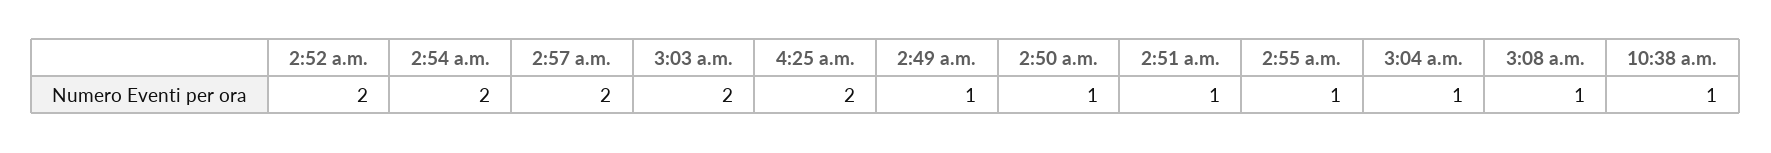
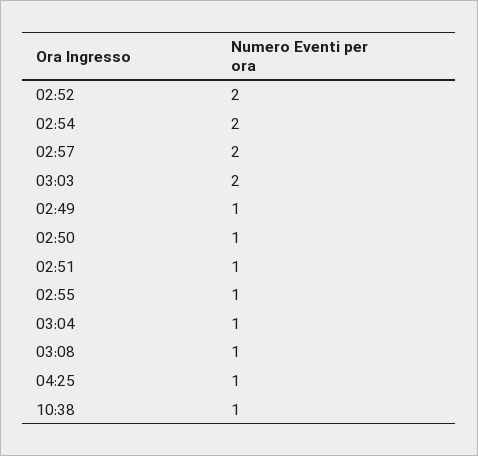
4:25 a.m.: 2 -> 1

